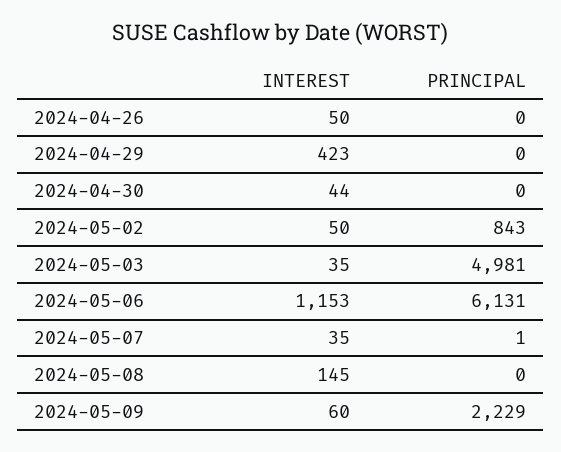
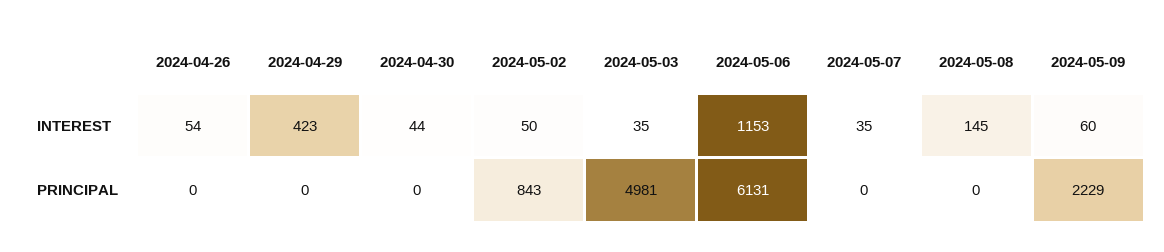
INTEREST, 2024-04-26: 50 -> 54
PRINCIPAL, 2024-05-07: 1 -> 0

